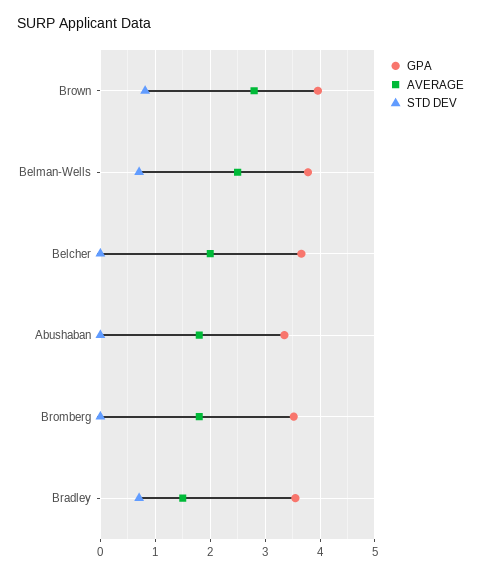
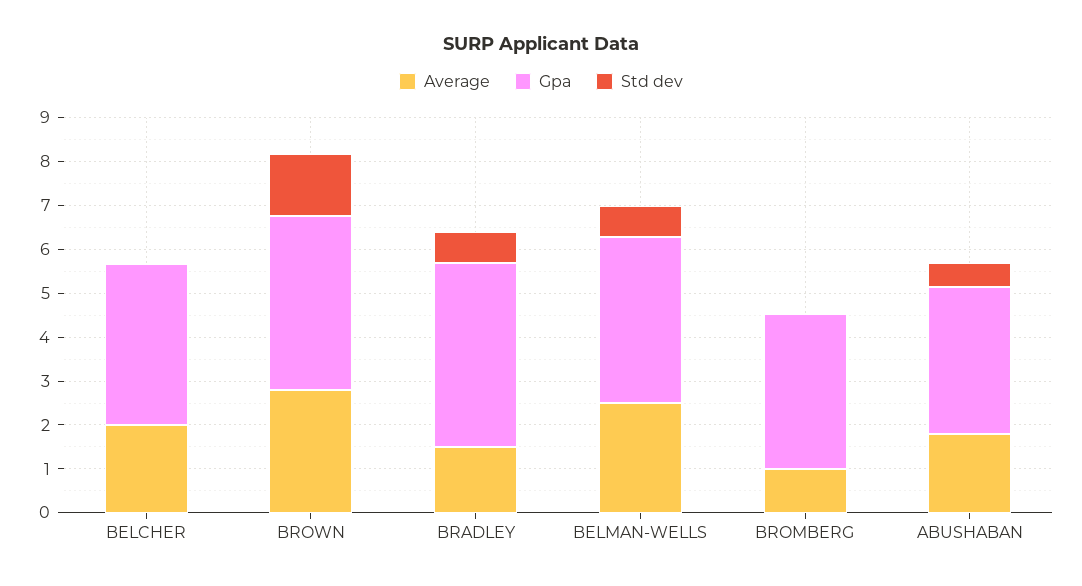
STD DEV, Brown: 0.8 -> 1.4
STD DEV, Abushaban: 0 -> 0.6
AVERAGE, Bromberg: 1.8 -> 1
GPA, Bradley: 3.6 -> 4.2

